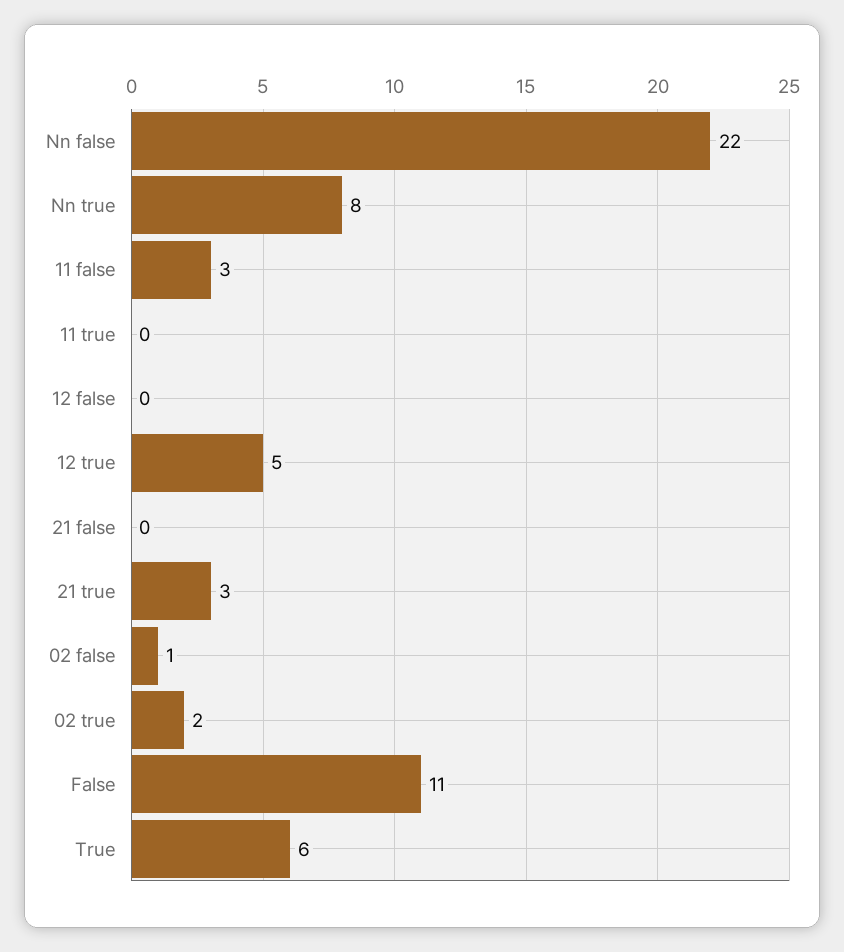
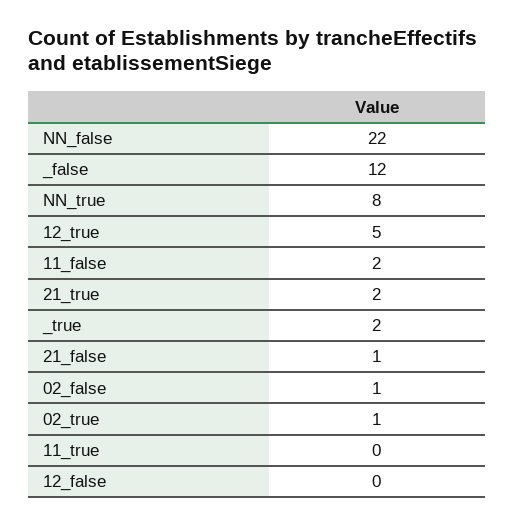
11 false: 3 -> 2
21 false: 0 -> 1
21 true: 3 -> 2
02 true: 2 -> 1
False: 11 -> 12
True: 6 -> 2

